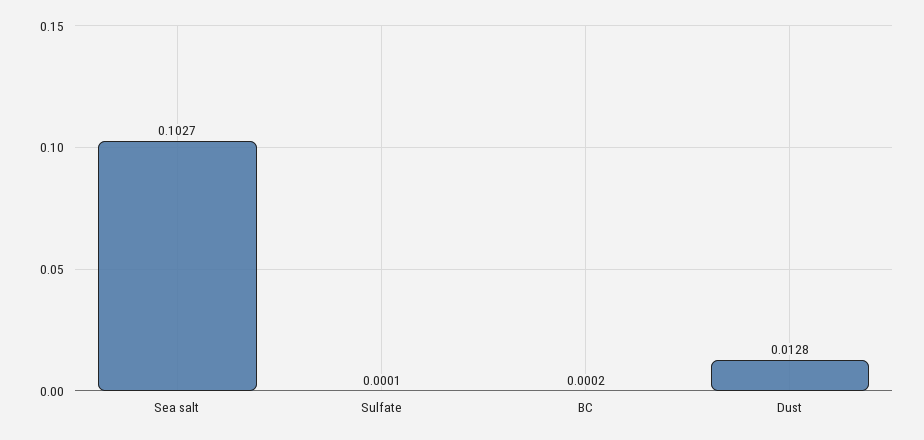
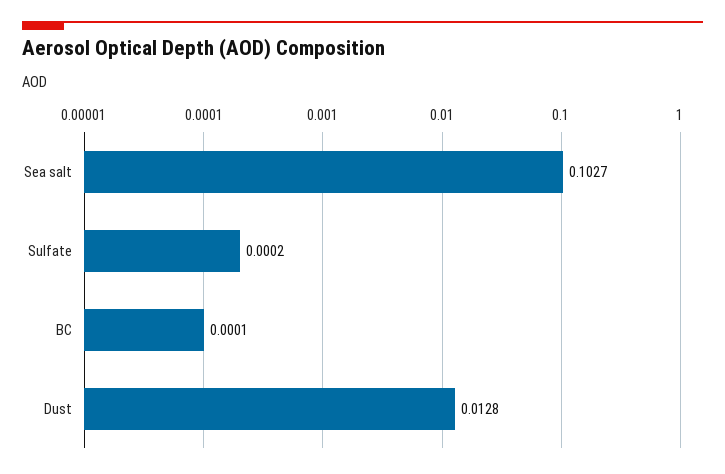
Sulfate: 0.0001 -> 0.0002
BC: 0.0002 -> 0.0001

